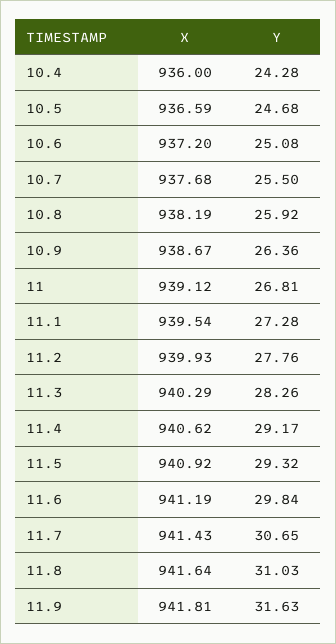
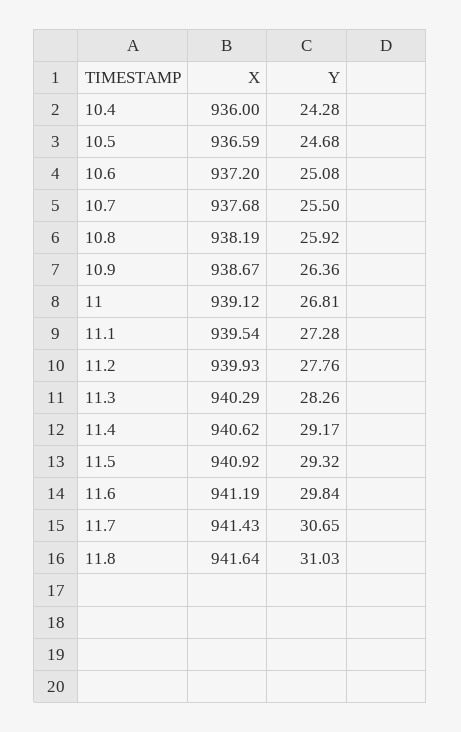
X, 11.9: 941.81 -> none
Y, 11.9: 31.63 -> none

